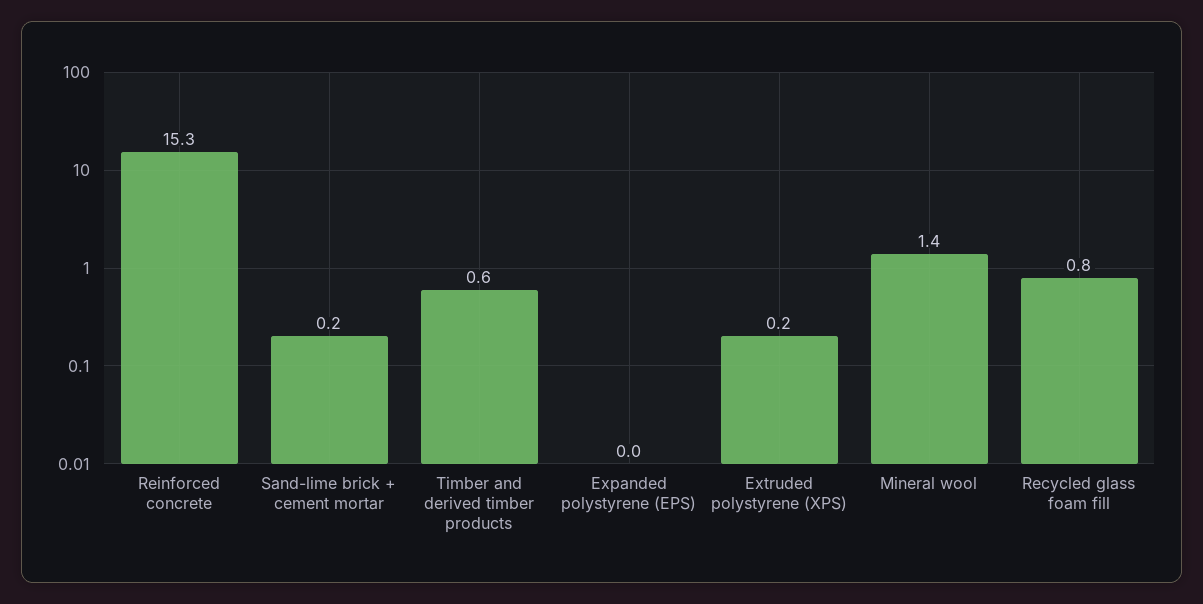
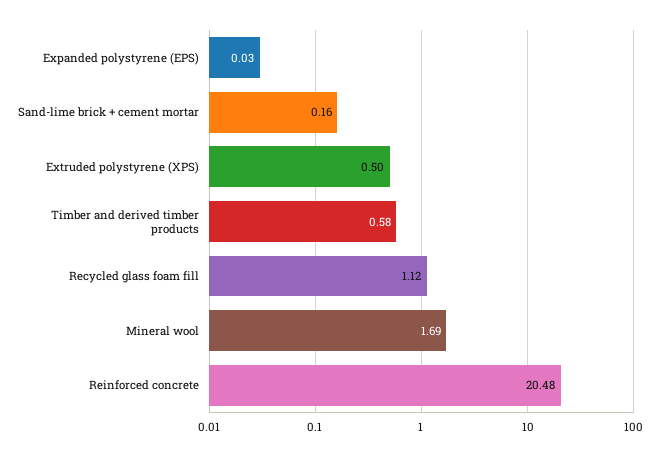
Reinforced concrete: 15.3 -> 20.48
Extruded polystyrene (XPS): 0.2 -> 0.5
Mineral wool: 1.4 -> 1.69
Recycled glass foam fill: 0.8 -> 1.12

